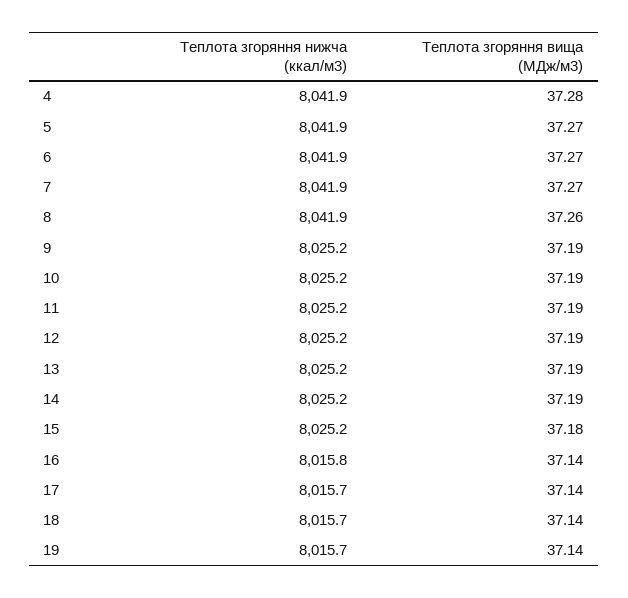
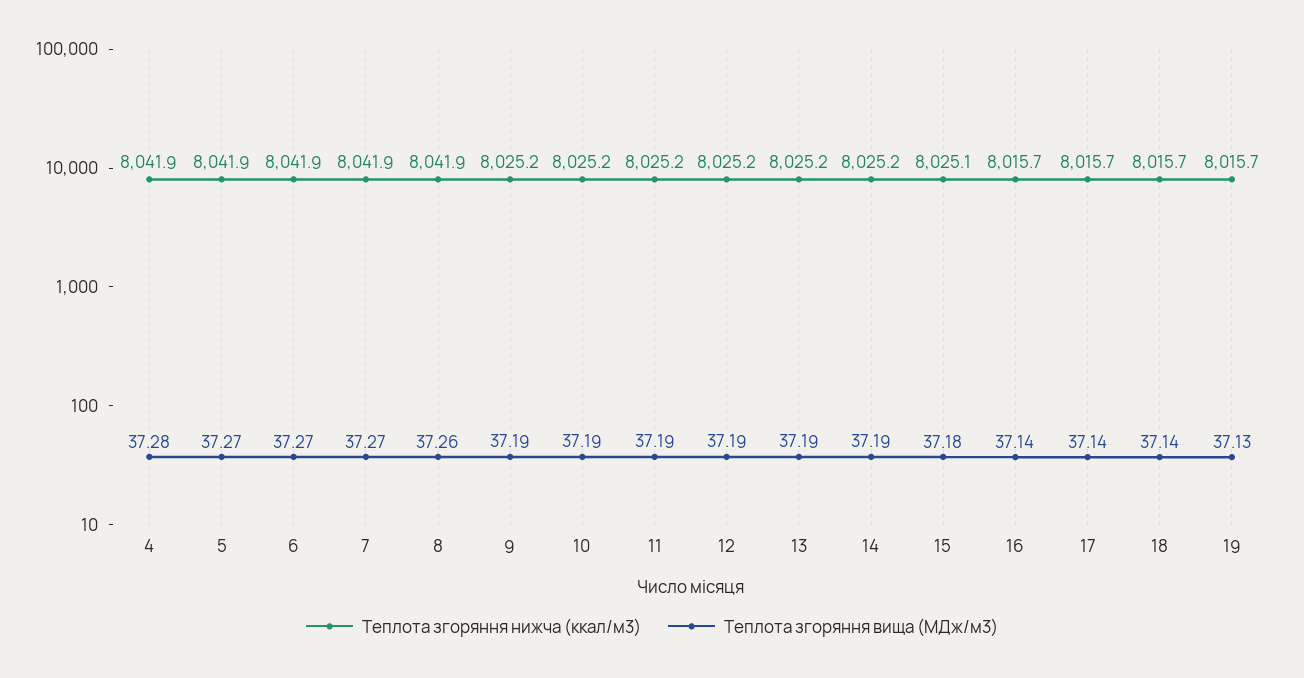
Теплота згоряння нижча (ккал/м3), 15: 8025.2 -> 8025.1
Теплота згоряння нижча (ккал/м3), 16: 8015.8 -> 8015.7
Теплота згоряння вища (МДж/м3), 19: 37.14 -> 37.13

